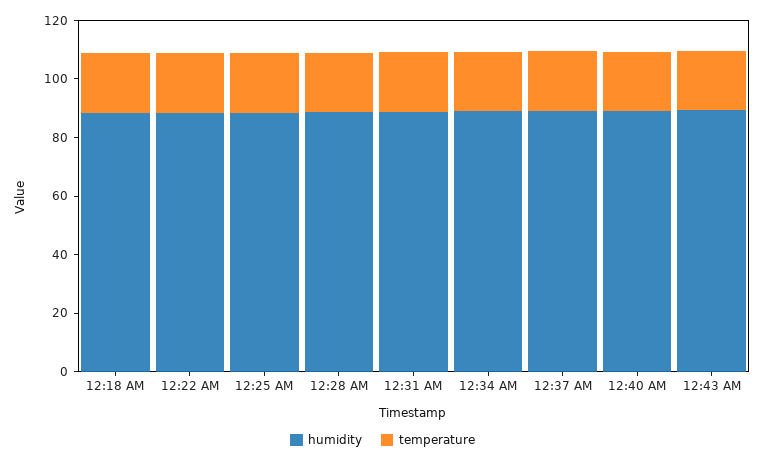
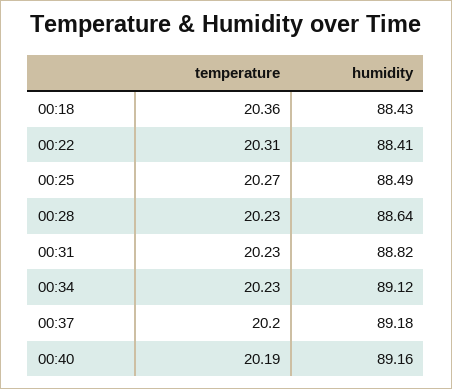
humidity, 12:43 AM: 90 -> none
temperature, 12:43 AM: 20 -> none

